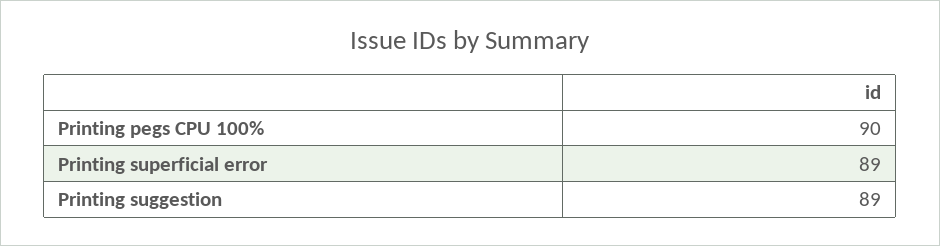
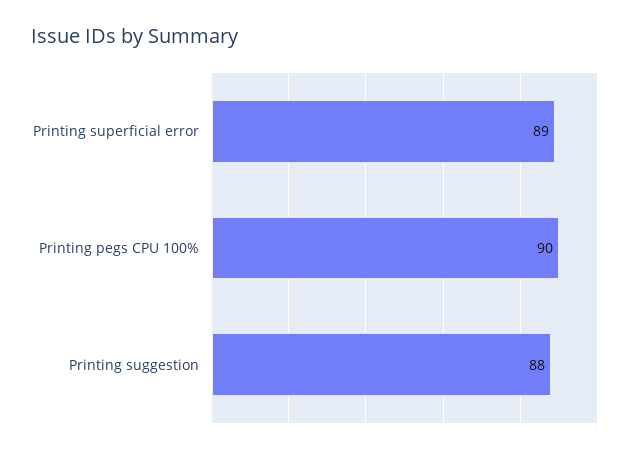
Printing suggestion: 89 -> 88

